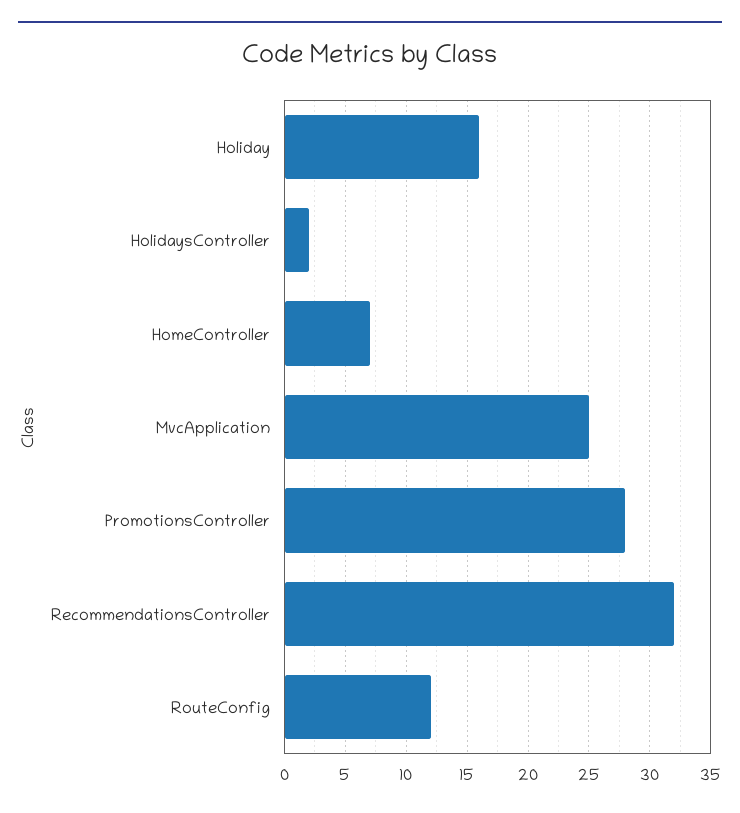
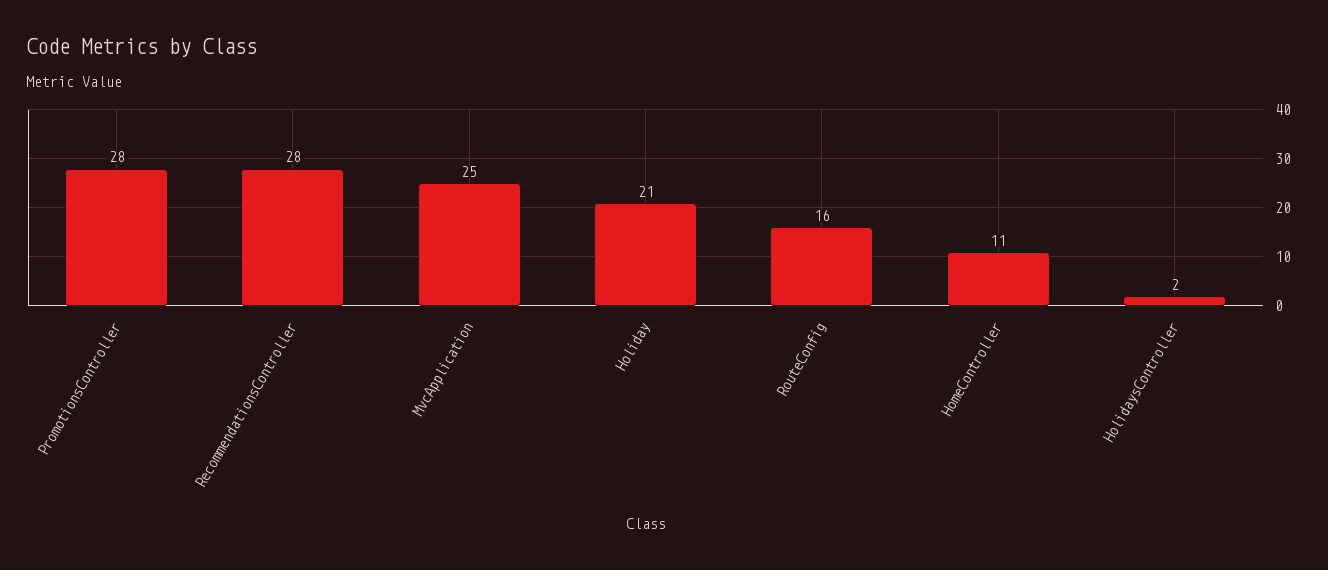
Holiday: 16 -> 21
HomeController: 7 -> 11
RecommendationsController: 32 -> 28
RouteConfig: 12 -> 16

